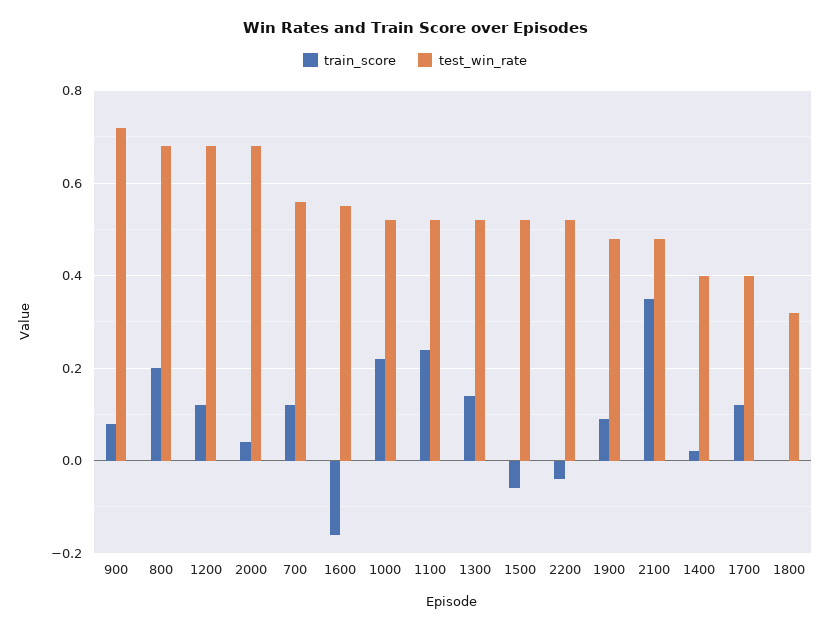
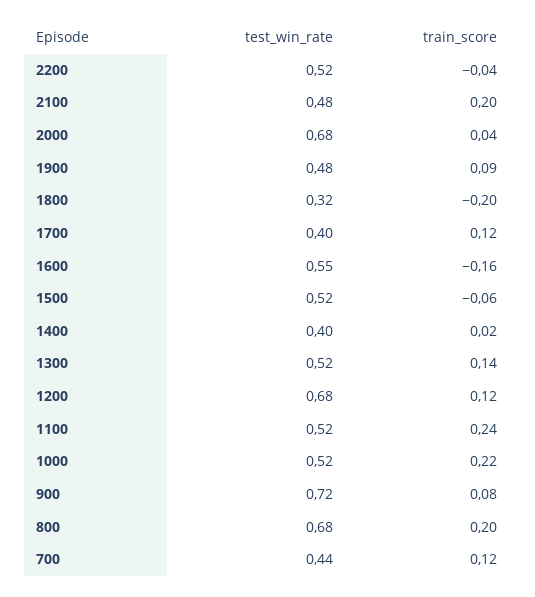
test_win_rate, 700: 0.55 -> 0.44
train_score, 2100: 0.35 -> 0.2
train_score, 1800: 0 -> -0.2

